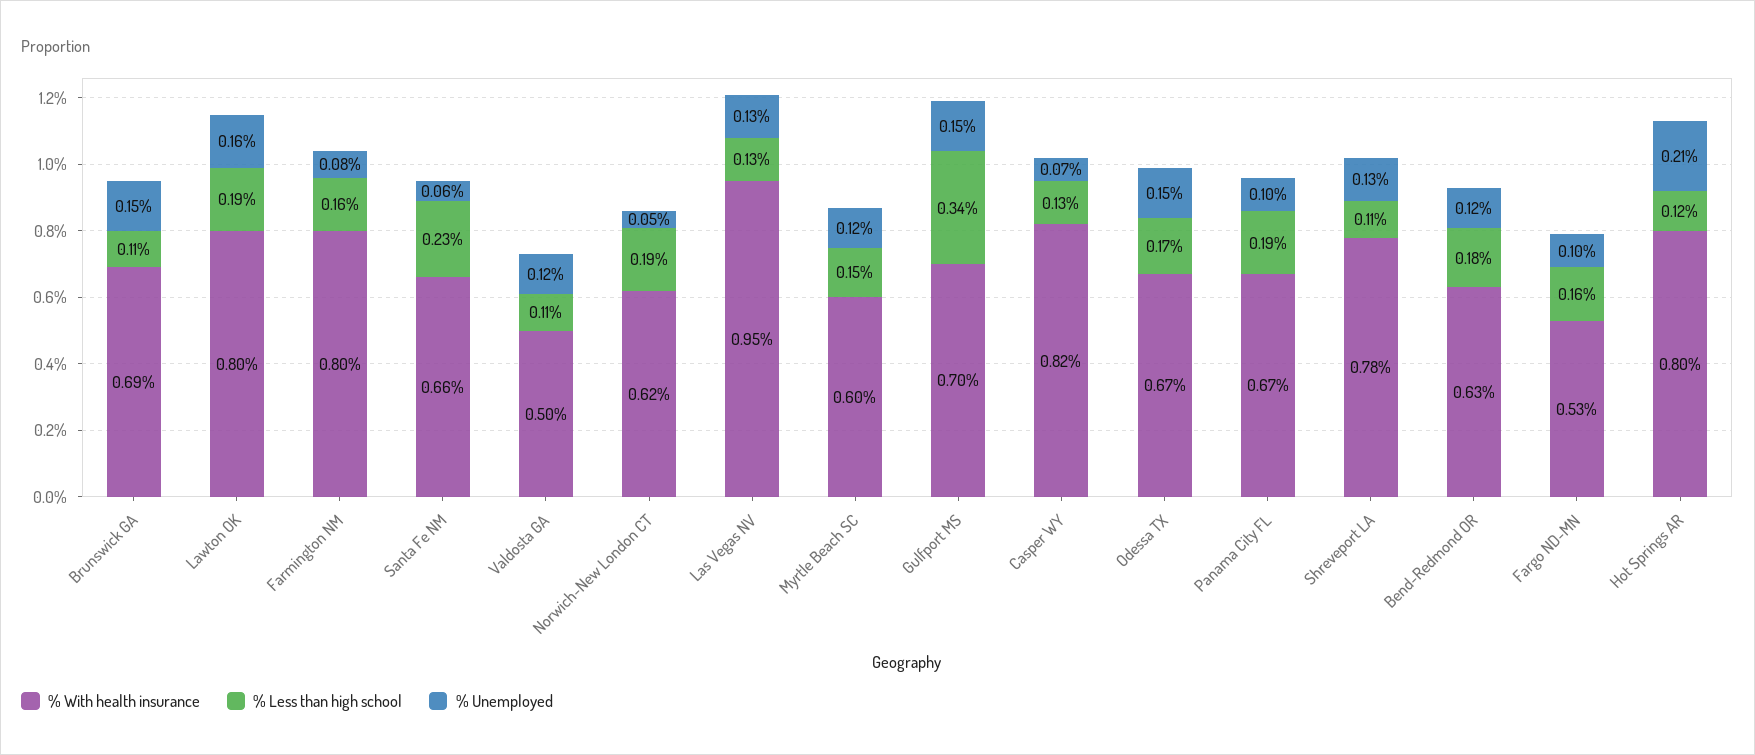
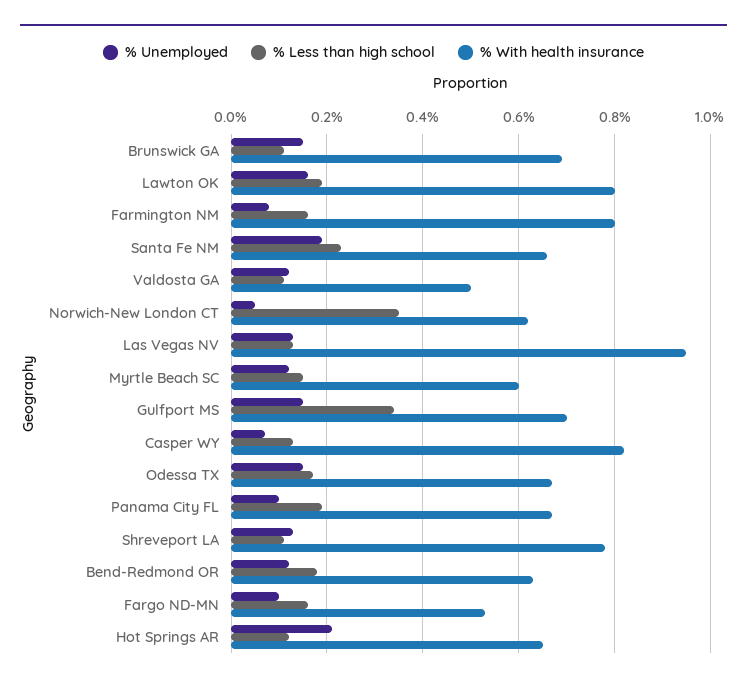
% Unemployed, Santa Fe NM: 0.06 -> 0.2
% Less than high school, Norwich-New London CT: 0.19 -> 0.35
% With health insurance, Hot Springs AR: 0.8 -> 0.65

